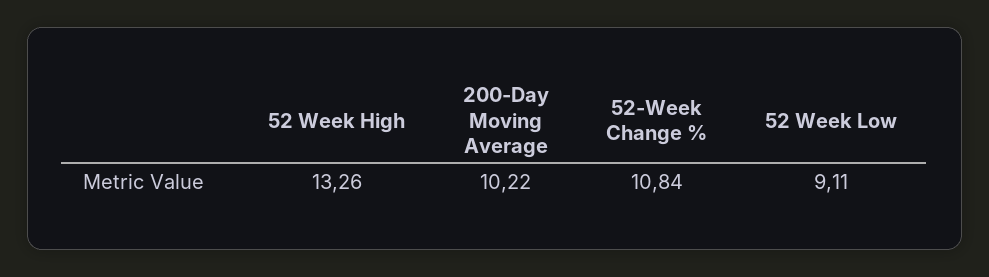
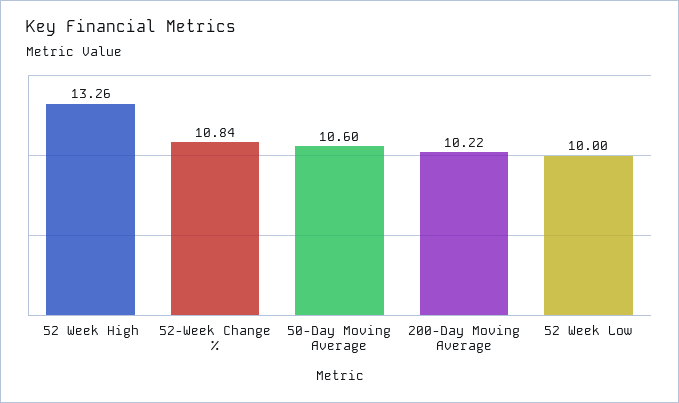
52 Week Low: 9.11 -> 10
50-Day Moving Average: none -> 10.6

